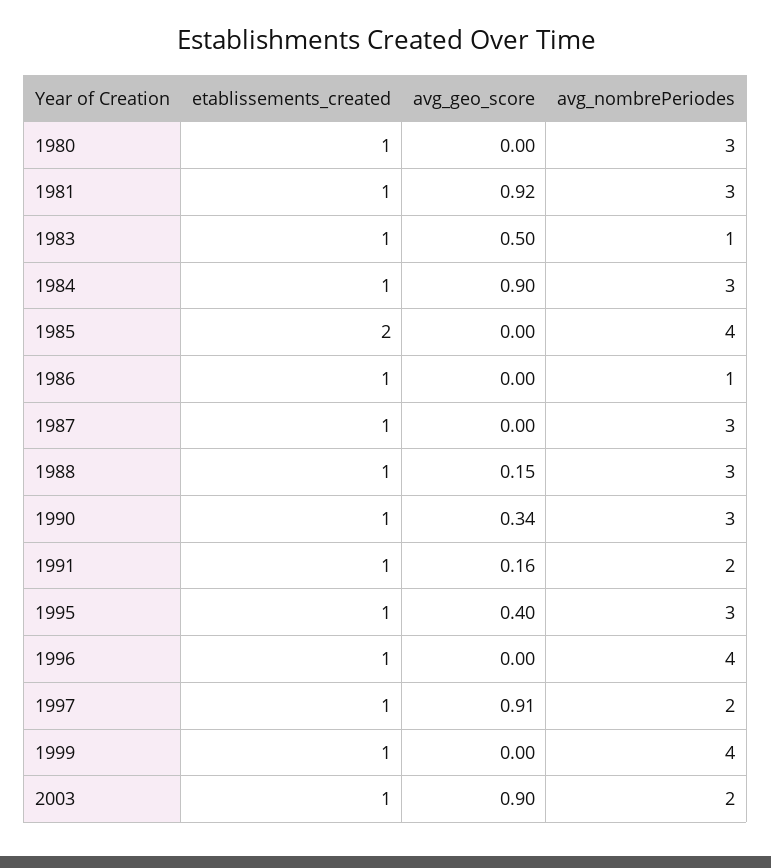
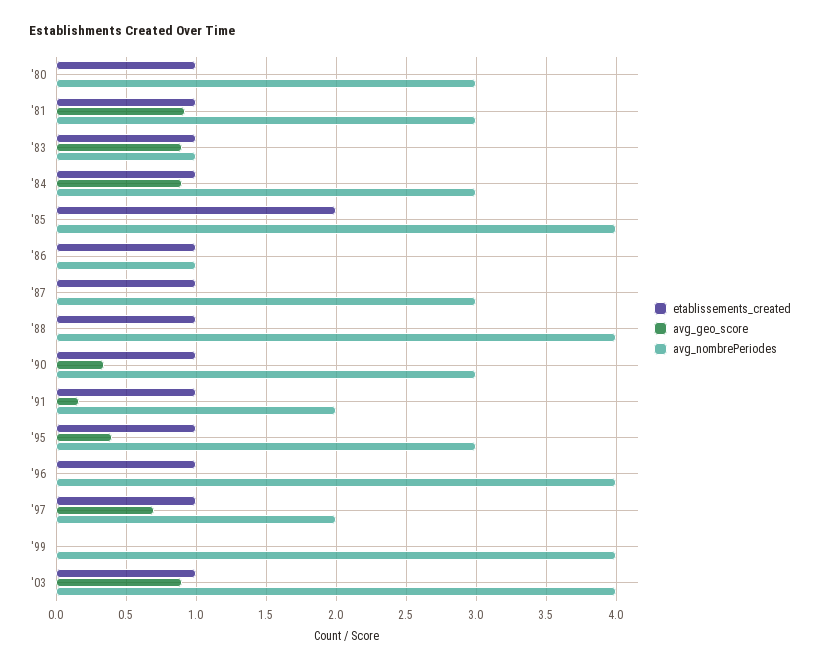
avg_geo_score, 1983: 0.5 -> 0.9
avg_geo_score, 1988: 0.15 -> 0
avg_nombrePeriodes, 1988: 3 -> 4
avg_geo_score, 1997: 0.91 -> 0.7
etablissements_created, 1999: 1 -> 0
avg_nombrePeriodes, 2003: 2 -> 4

